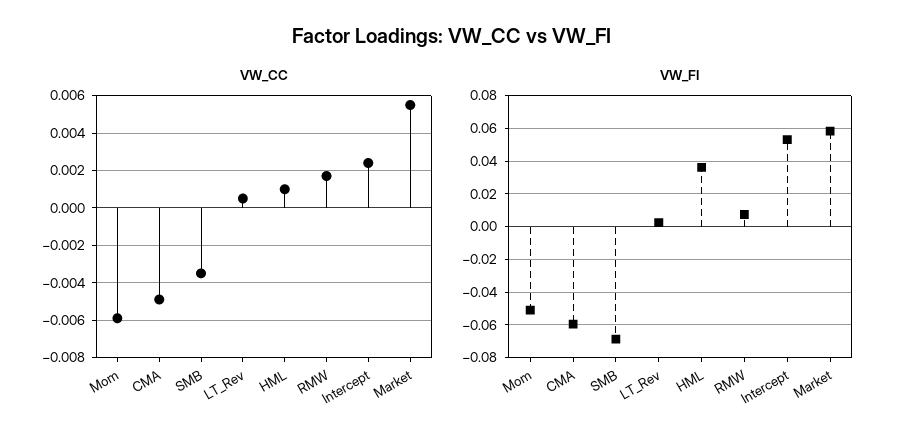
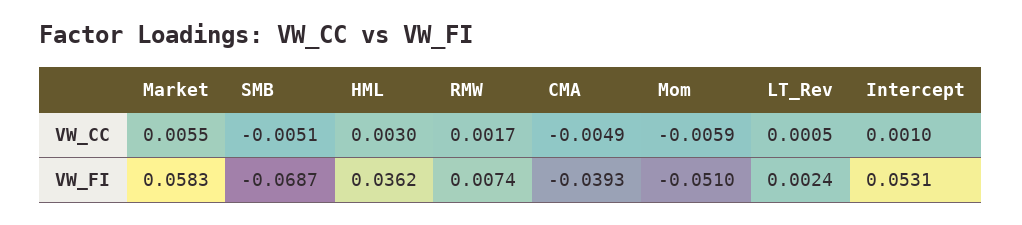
VW_CC, SMB: -0.0035 -> -0.0051
VW_CC, HML: 0.001 -> 0.003
VW_CC, Intercept: 0.0025 -> 0.001
VW_FI, CMA: -0.06 -> -0.0393

